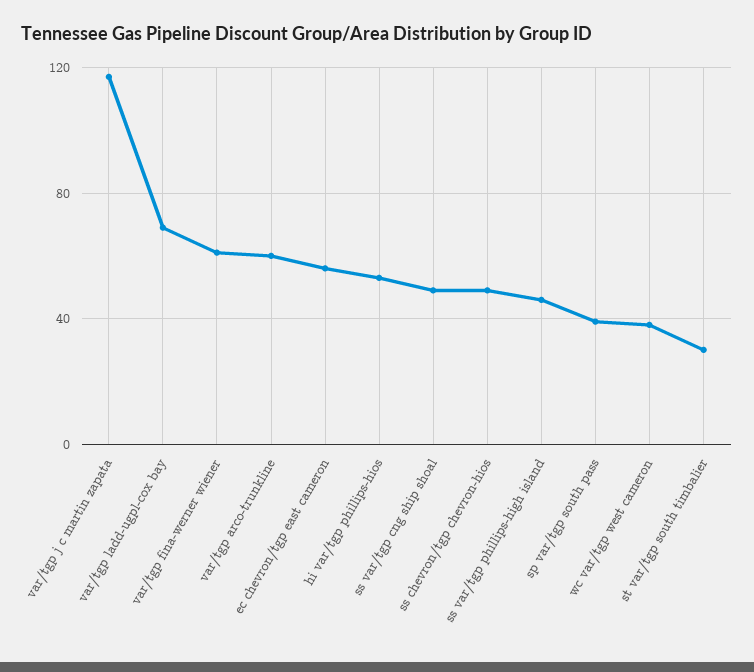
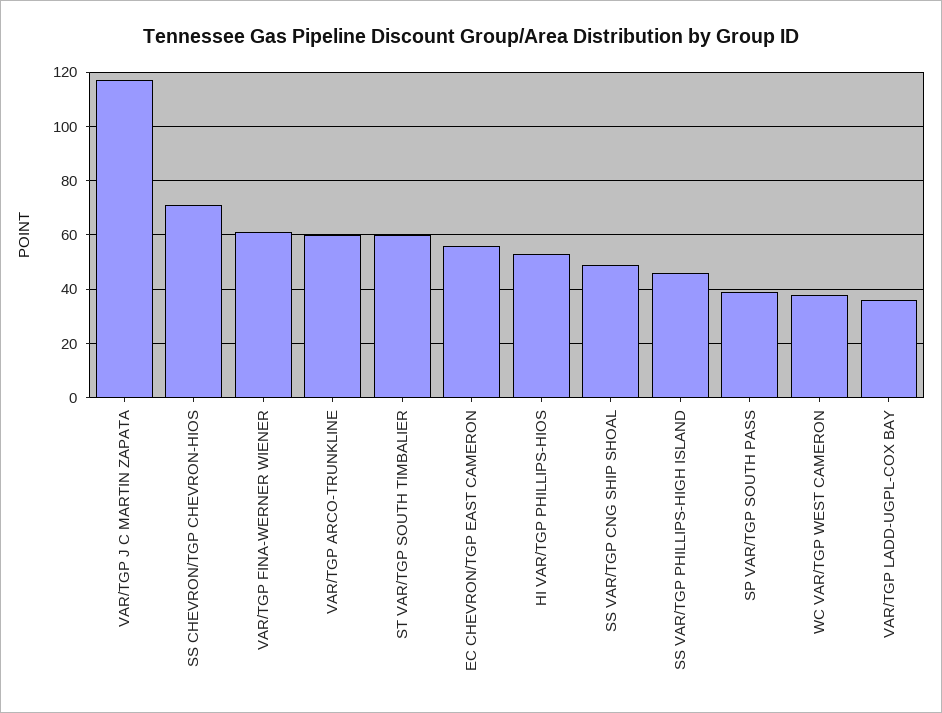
var/tgp ladd-ugpl-cox bay: 70 -> 35
ss chevron/tgp chevron-hios: 50 -> 70
st var/tgp south timbalier: 30 -> 60

